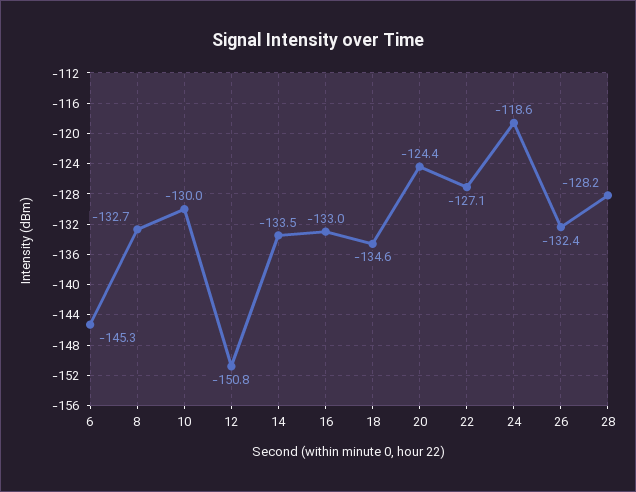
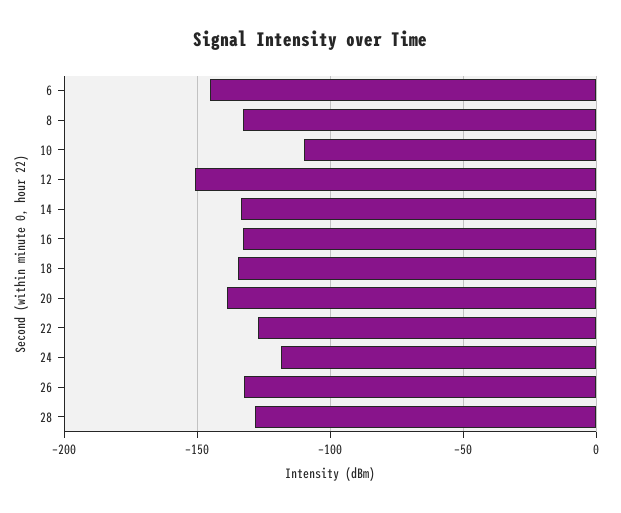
10: -130 -> -110
20: -124.4 -> -140

